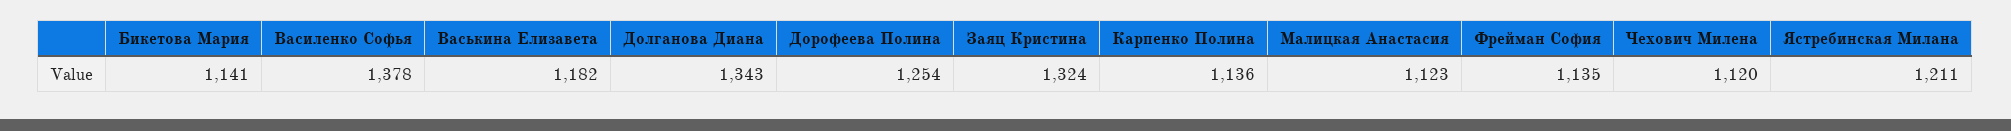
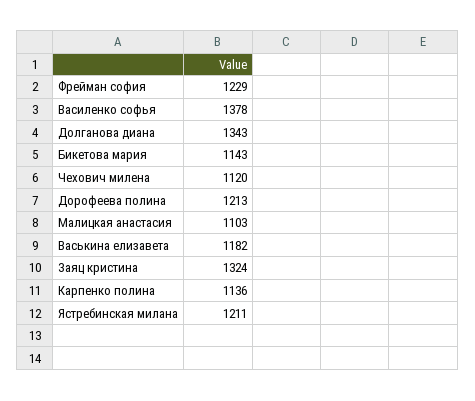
Бикетова Мария: 1141 -> 1143
Дорофеева Полина: 1254 -> 1213
Малицкая Анастасия: 1123 -> 1103
Фрейман София: 1135 -> 1229

